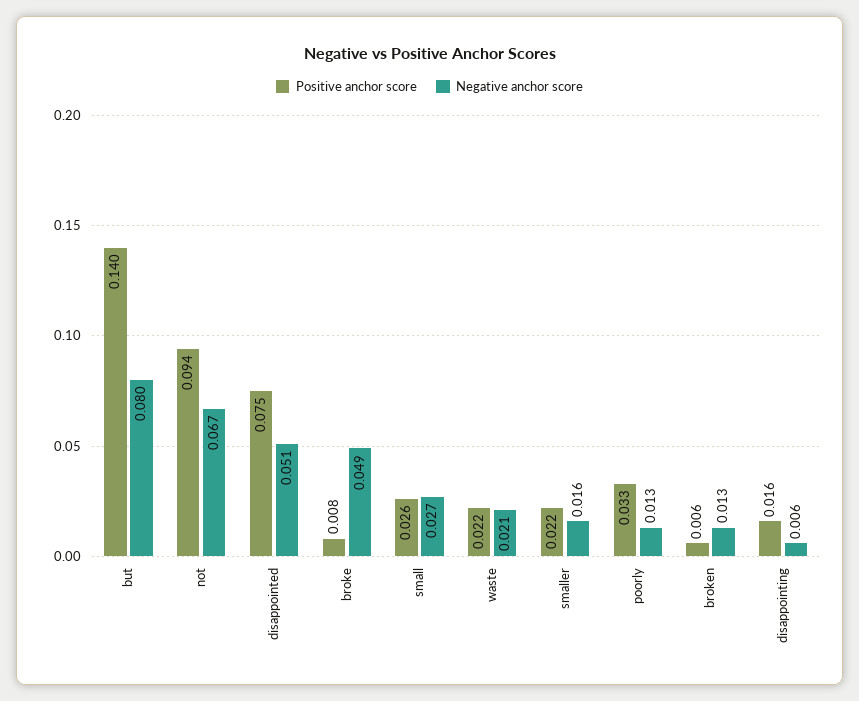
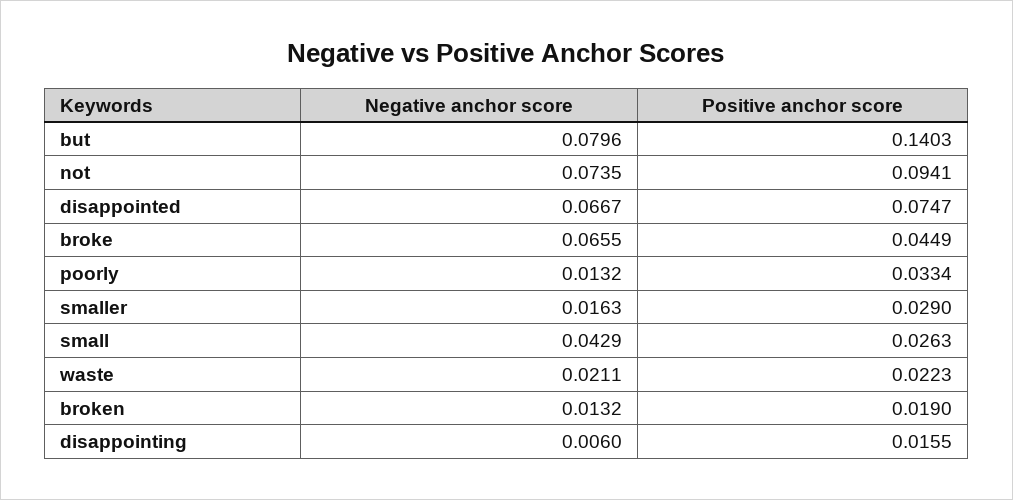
Negative anchor score, not: 0.067 -> 0.0735
Negative anchor score, disappointed: 0.051 -> 0.0667
Positive anchor score, broke: 0.008 -> 0.0449
Negative anchor score, broke: 0.049 -> 0.0655
Negative anchor score, small: 0.027 -> 0.0429
Positive anchor score, smaller: 0.022 -> 0.029
Positive anchor score, broken: 0.006 -> 0.019

